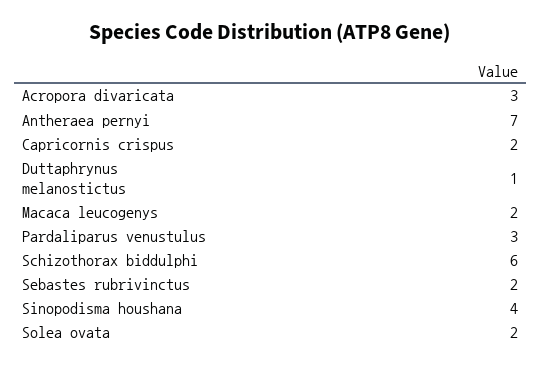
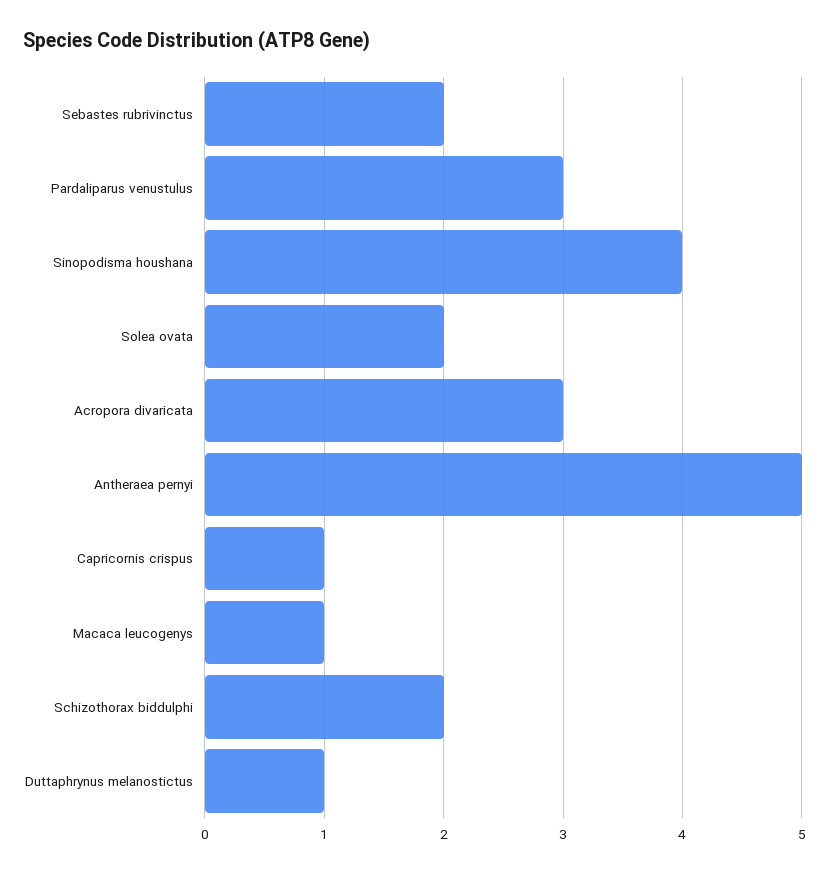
Antheraea pernyi: 7 -> 5
Capricornis crispus: 2 -> 1
Macaca leucogenys: 2 -> 1
Schizothorax biddulphi: 6 -> 2

